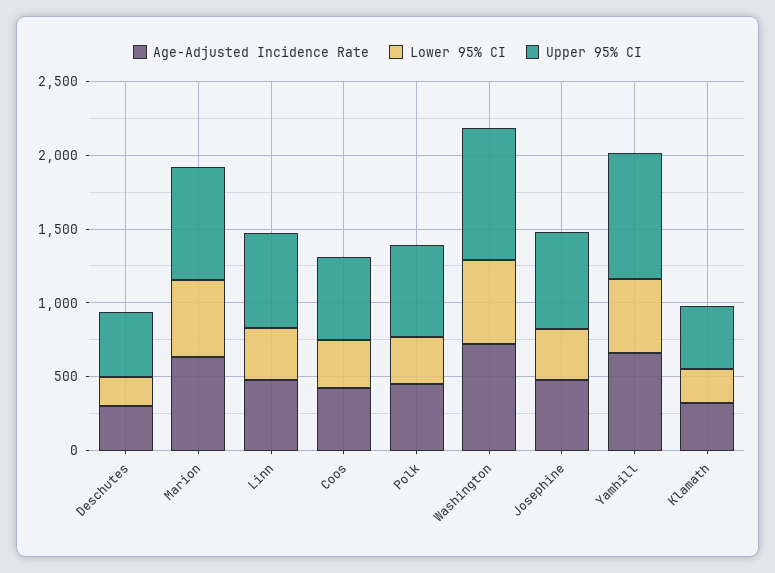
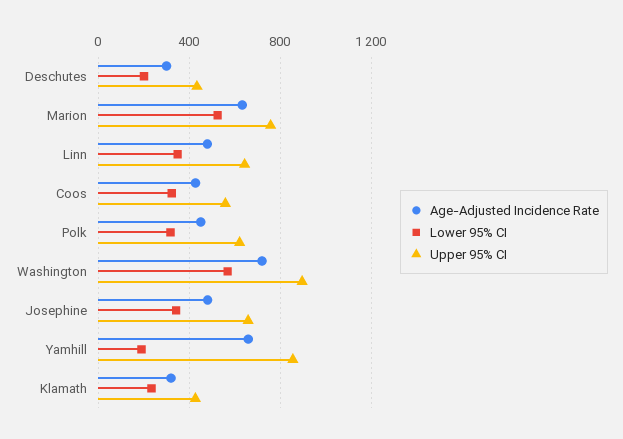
Lower 95% CI, Yamhill: 500 -> 200

